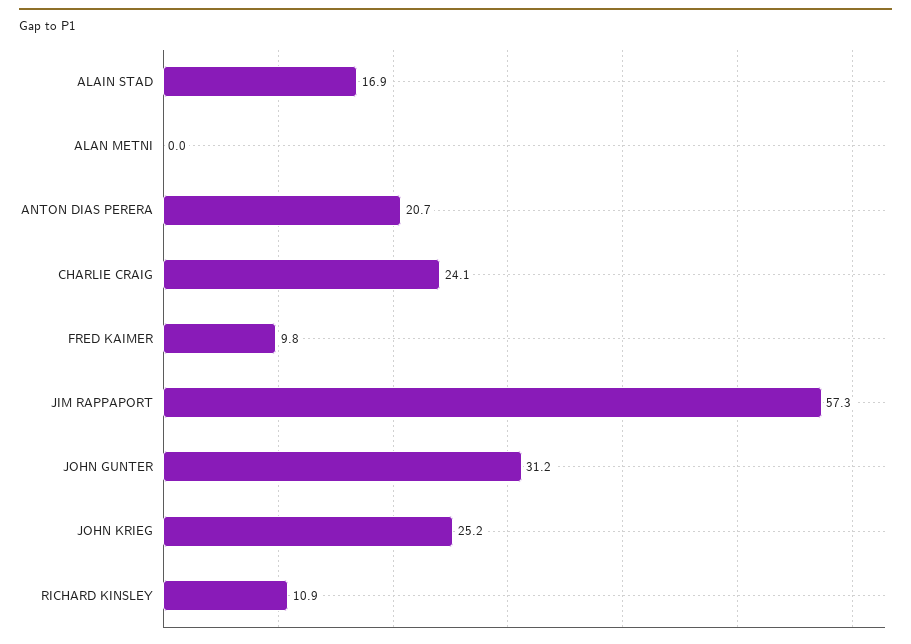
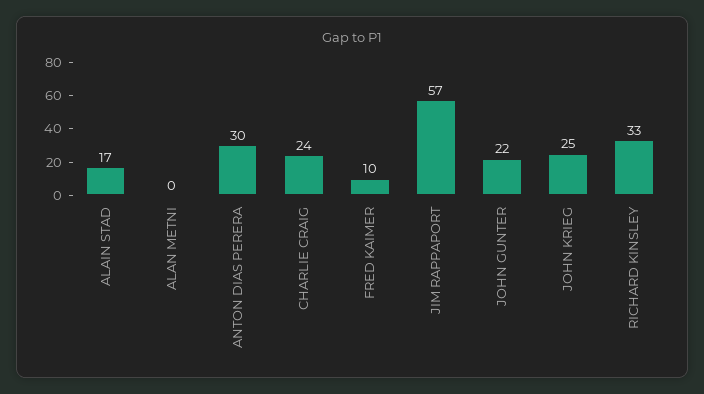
ANTON DIAS PERERA: 20.7 -> 30
JOHN GUNTER: 31.2 -> 22
RICHARD KINSLEY: 10.9 -> 33

